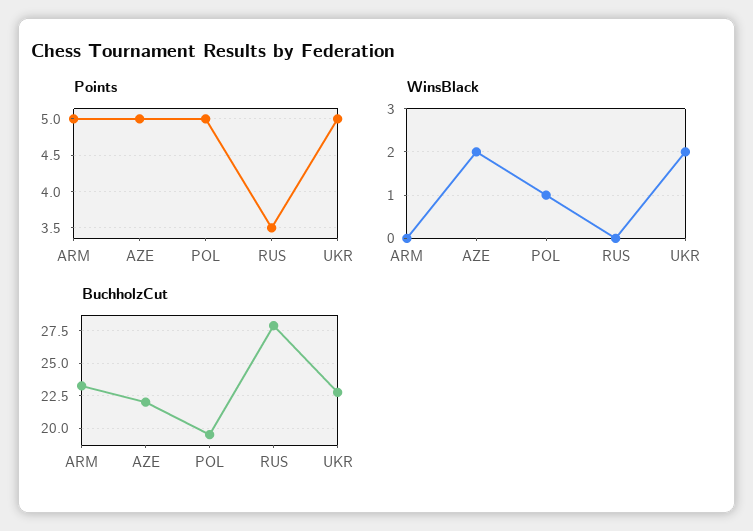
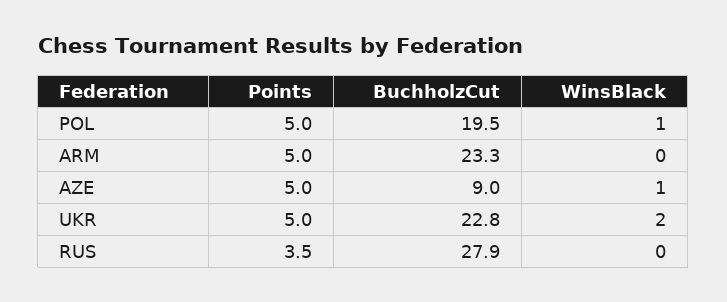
WinsBlack, AZE: 2 -> 1
BuchholzCut, AZE: 22 -> 9

